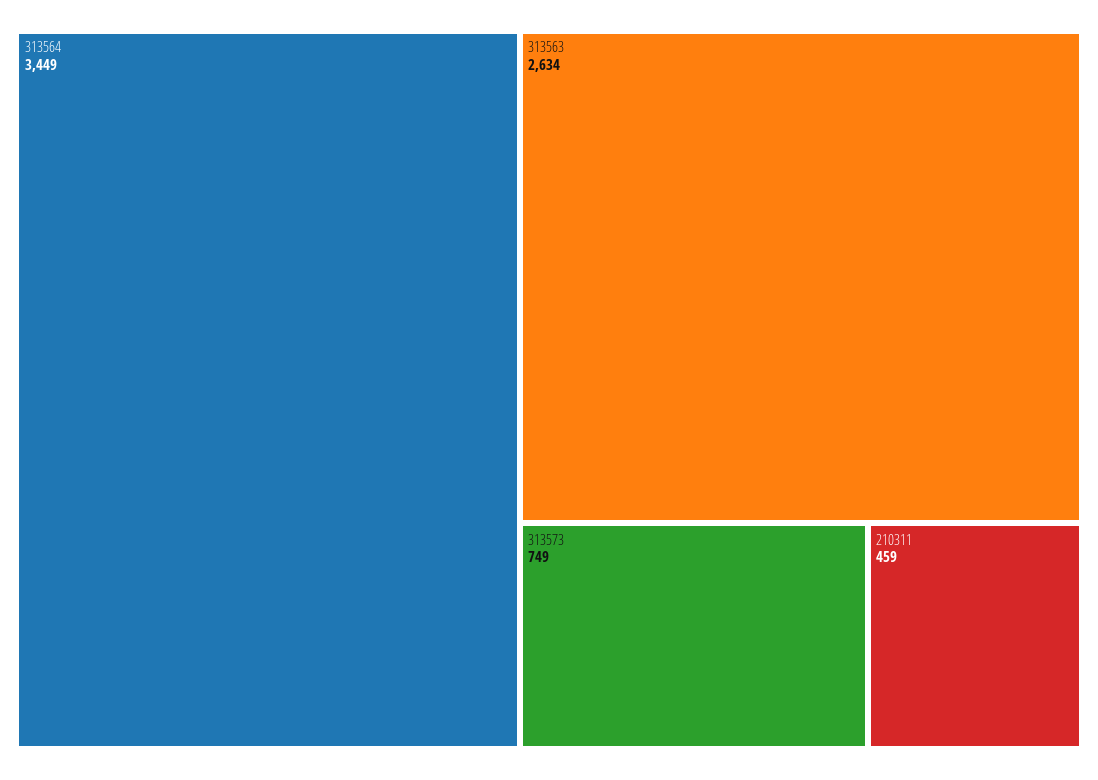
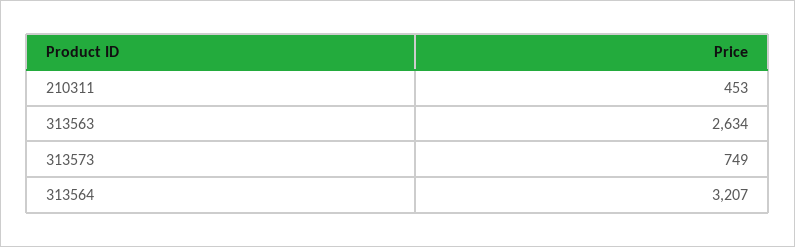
313564: 3449 -> 3207
210311: 459 -> 453

